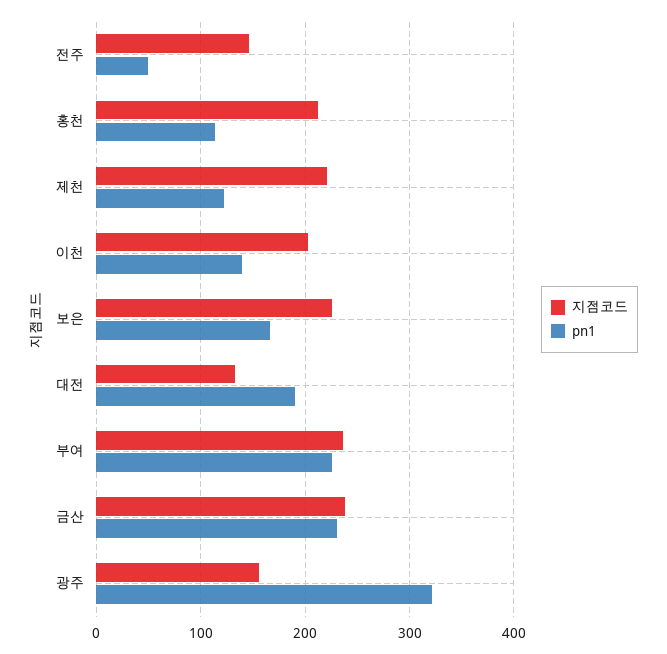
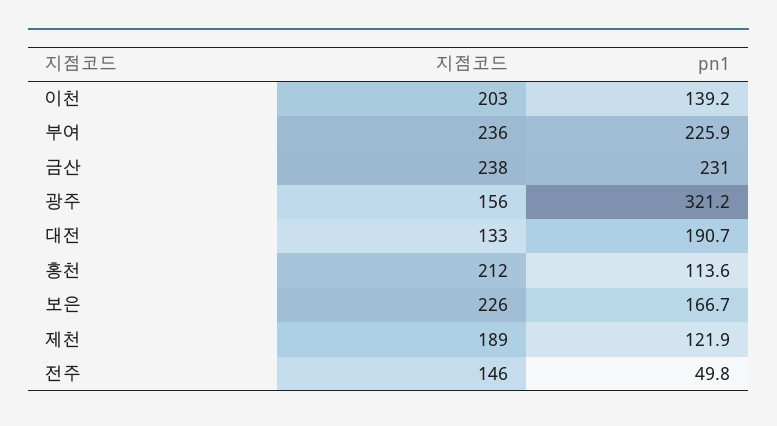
지점코드, 제천: 220 -> 189

